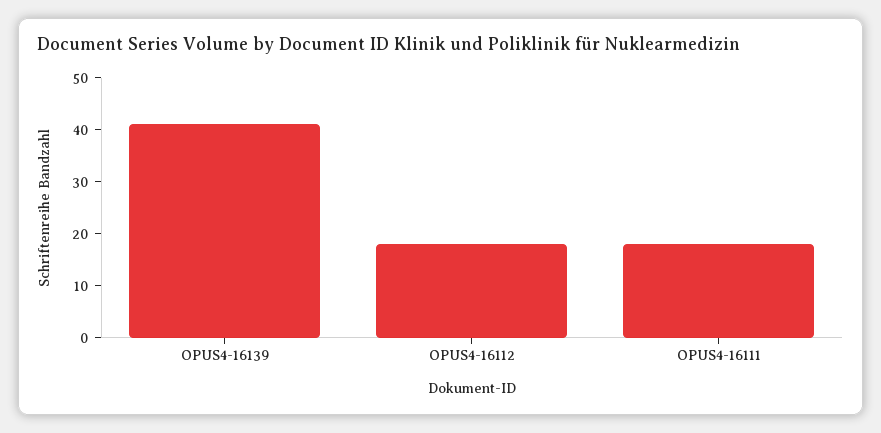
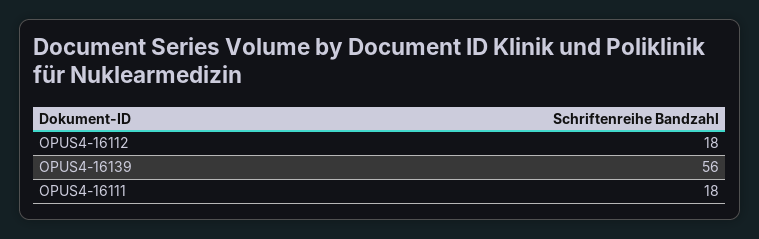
OPUS4-16139: 40 -> 56

